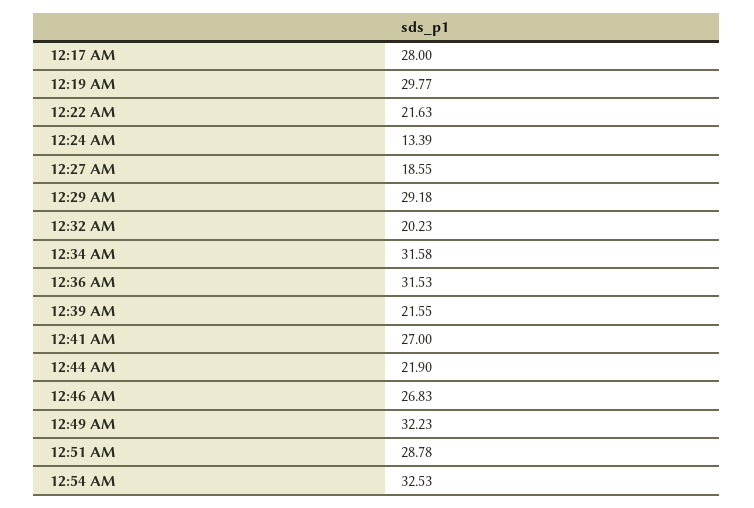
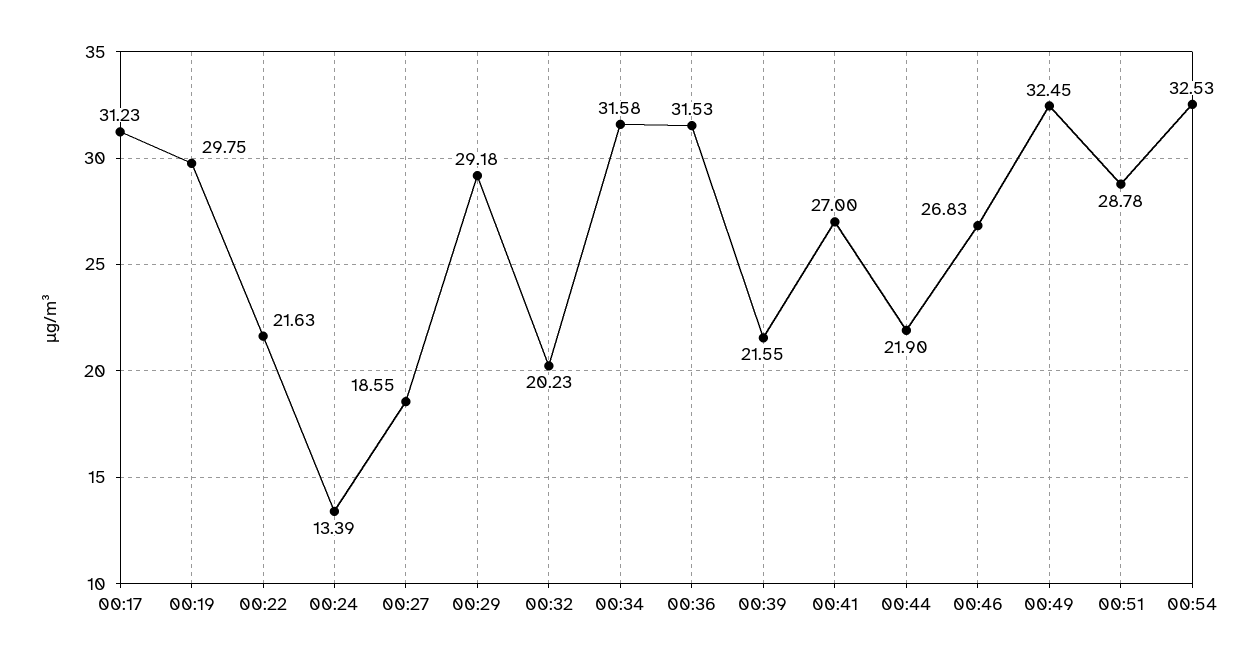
12:17 AM: 28 -> 31.23
12:19 AM: 29.77 -> 29.75
12:49 AM: 32.23 -> 32.45

